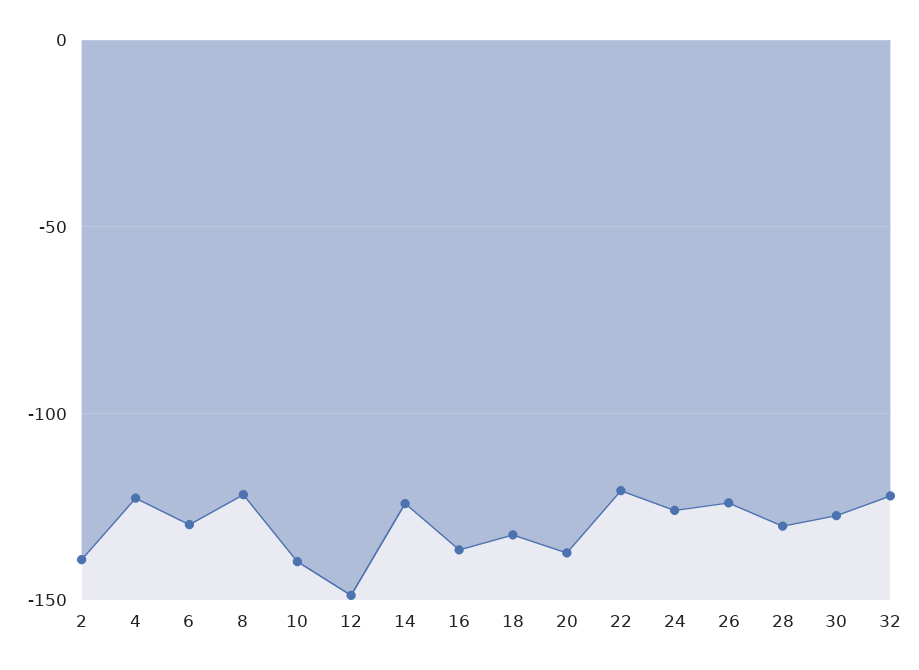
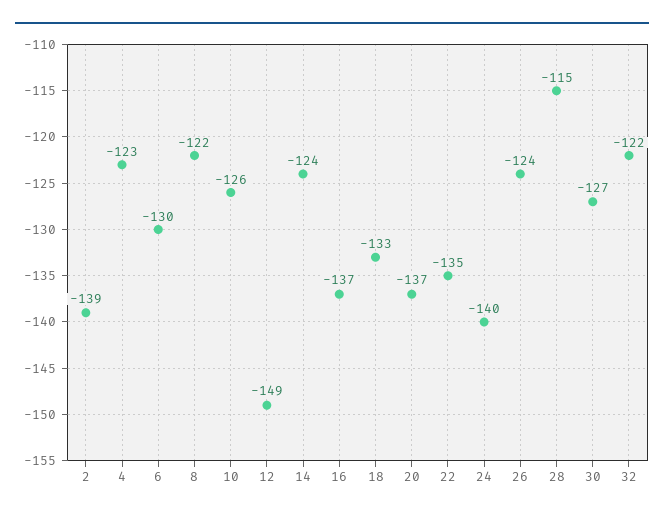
10: -140 -> -126
22: -120 -> -135
24: -125 -> -140
28: -130 -> -115

